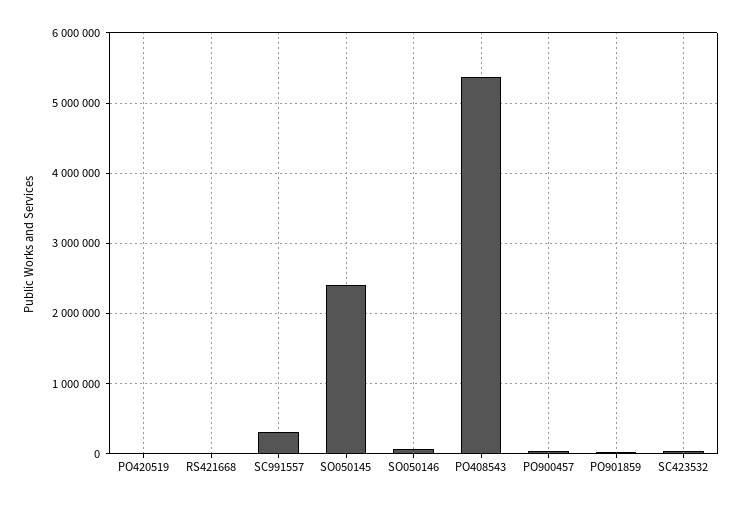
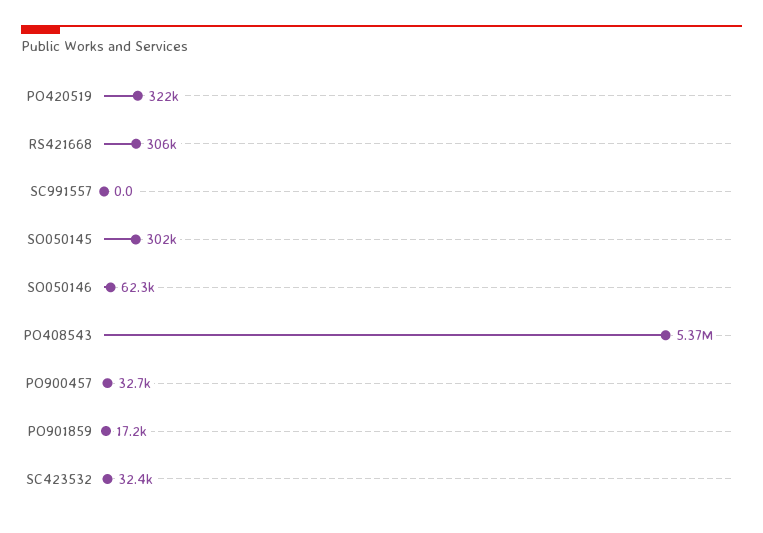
PO420519: 0 -> 322000
RS421668: 0 -> 306000
SC991557: 300000 -> 0
SO050145: 2400000 -> 302000

